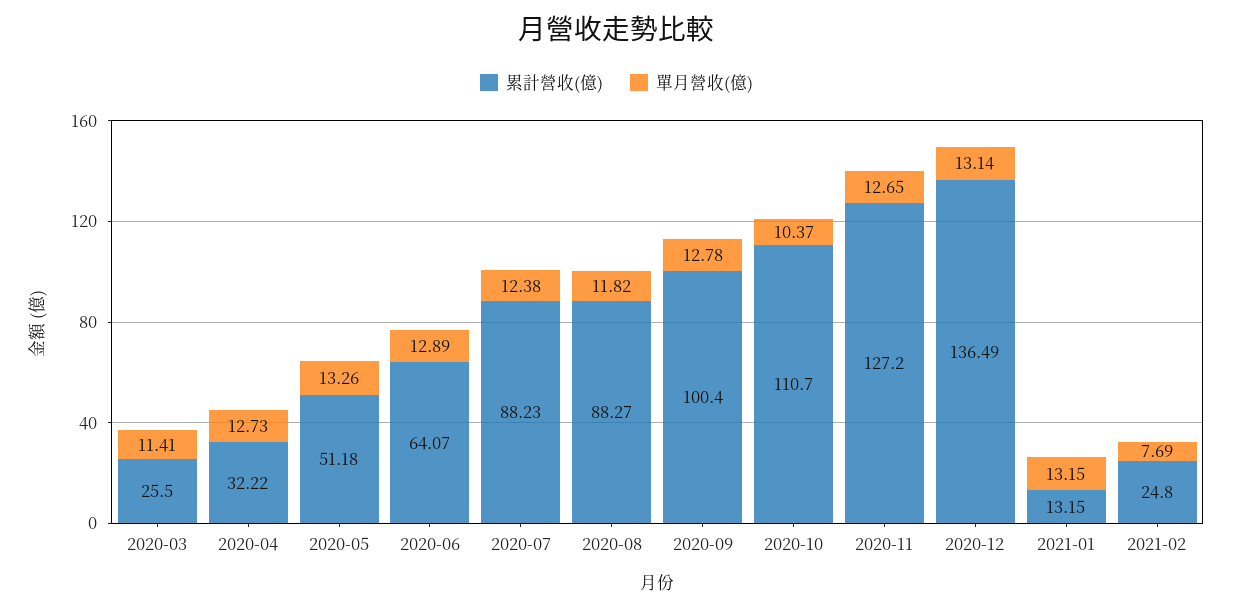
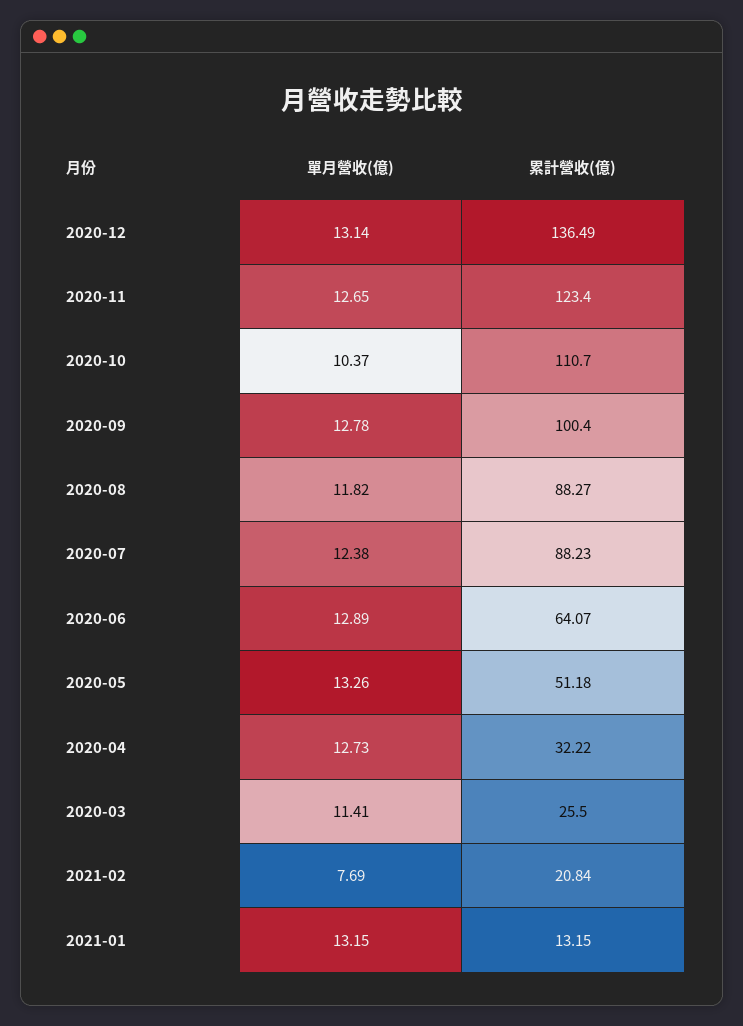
累計營收(億), 2020-11: 127.2 -> 123.4
累計營收(億), 2021-02: 24.8 -> 20.84

